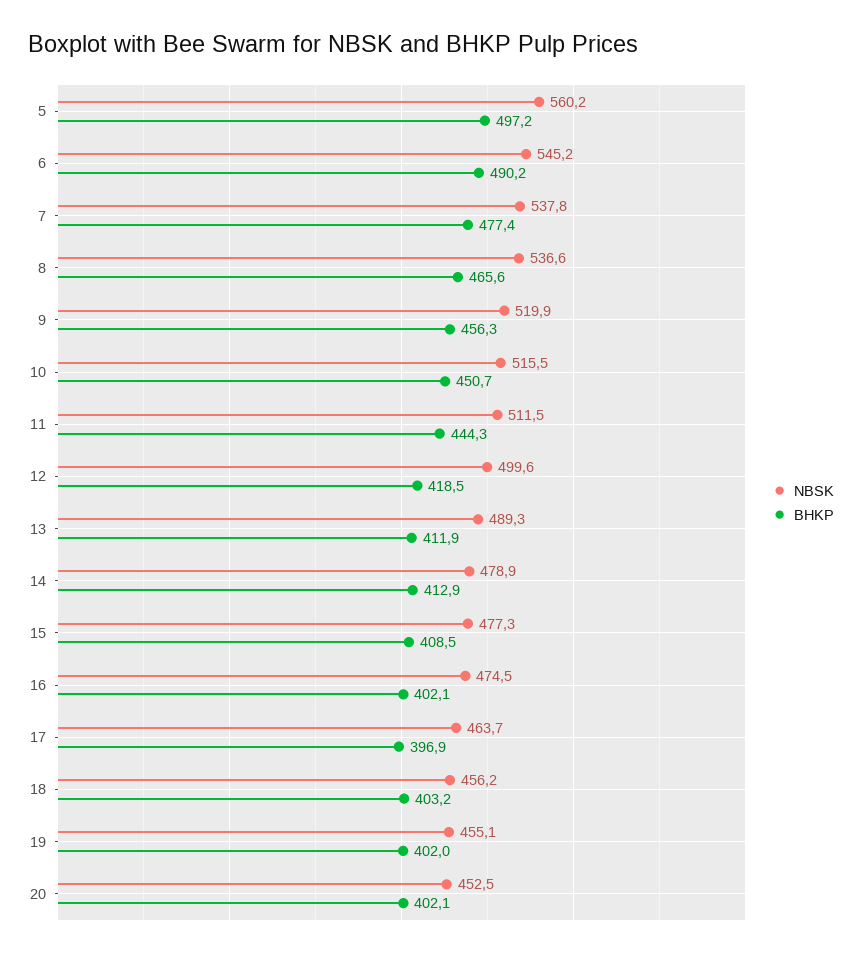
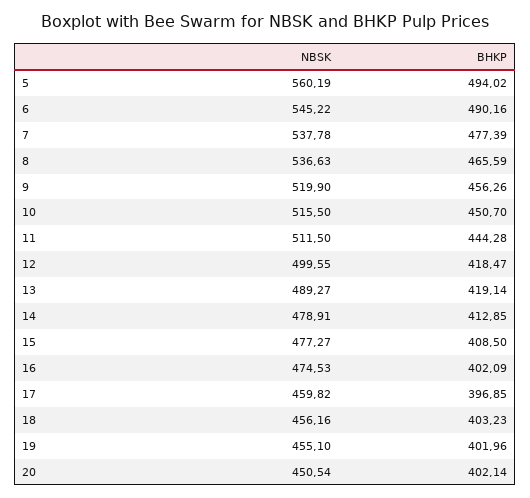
BHKP, 5: 497.2 -> 494.02
BHKP, 13: 411.9 -> 419.14
NBSK, 17: 463.7 -> 459.82
NBSK, 20: 452.5 -> 450.54

